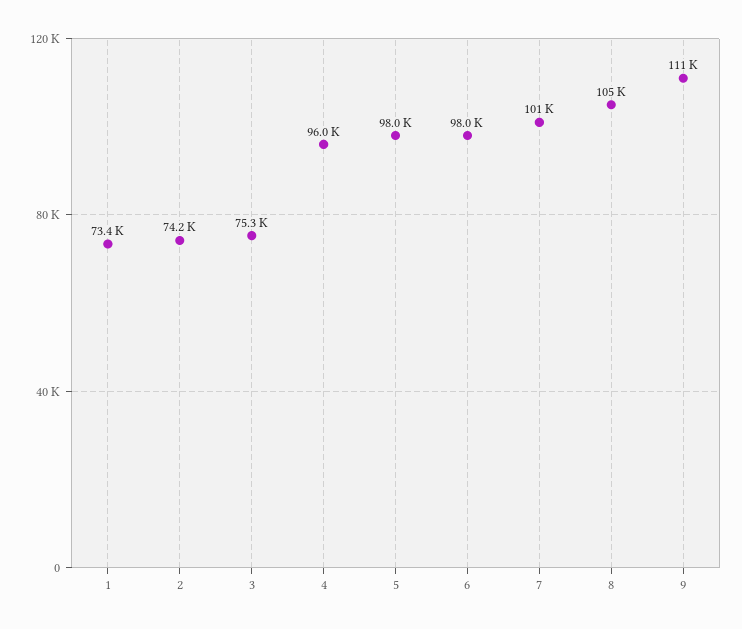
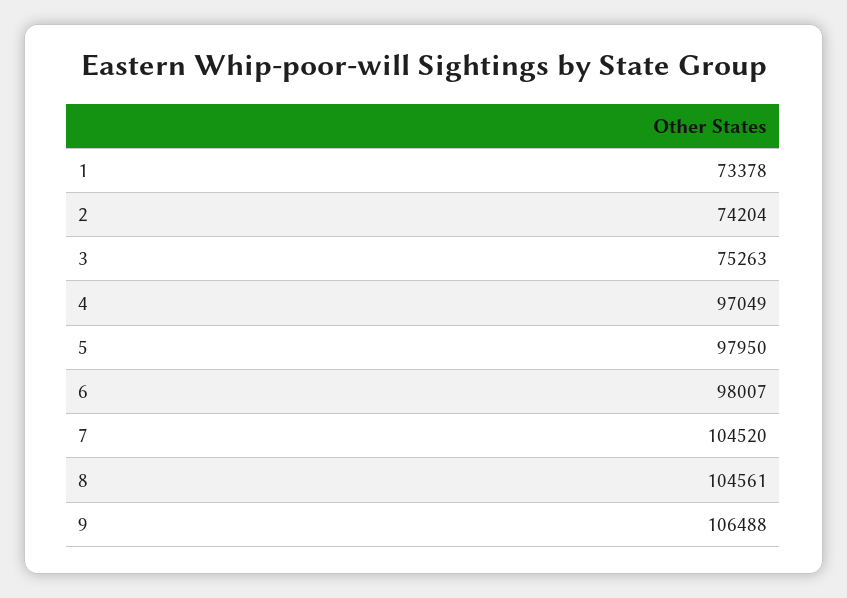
4: 96000 -> 97049
7: 101000 -> 104520
9: 111000 -> 106488

